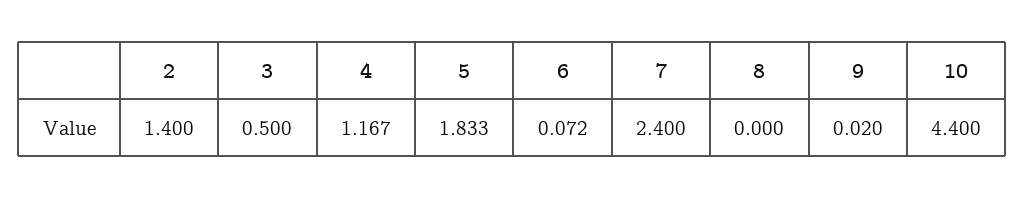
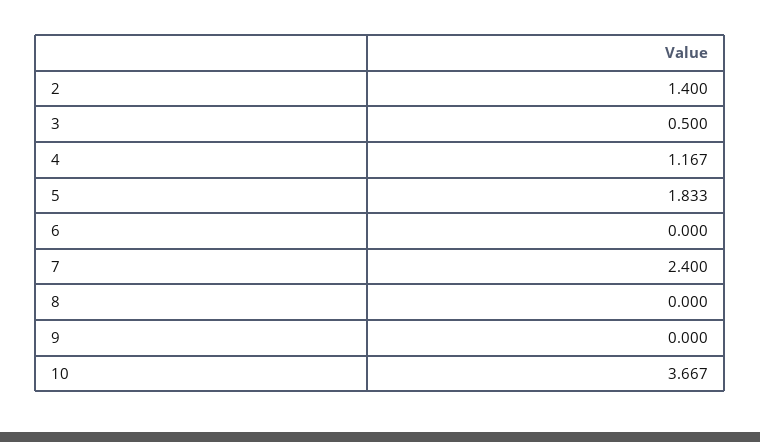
6: 0.072 -> 0
9: 0.02 -> 0
10: 4.4 -> 3.667

